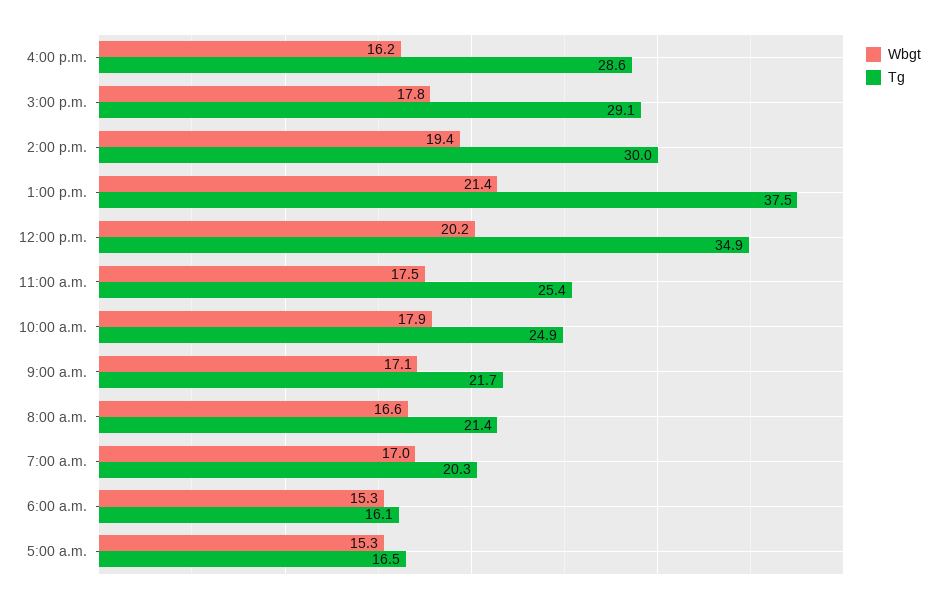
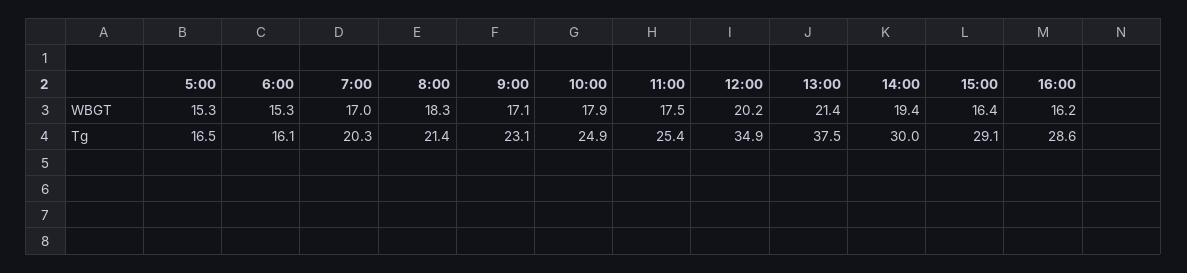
Wbgt, 3:00 p.m.: 17.8 -> 16.4
Tg, 9:00 a.m.: 21.7 -> 23.1
Wbgt, 8:00 a.m.: 16.6 -> 18.3

